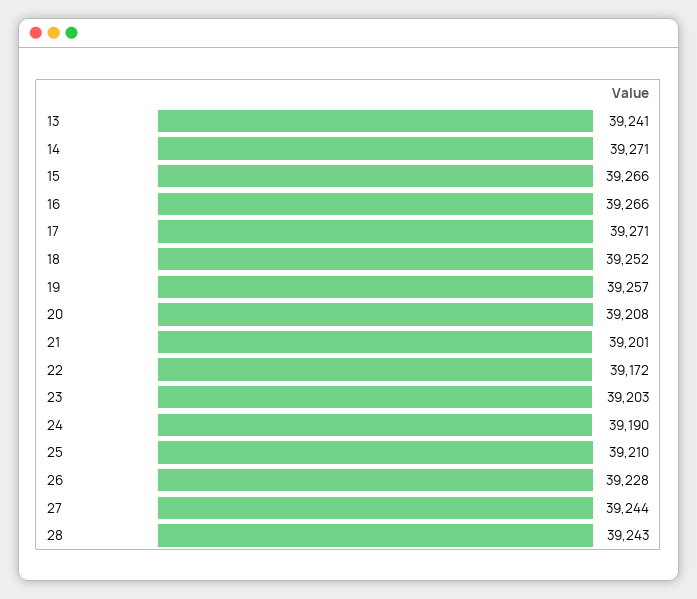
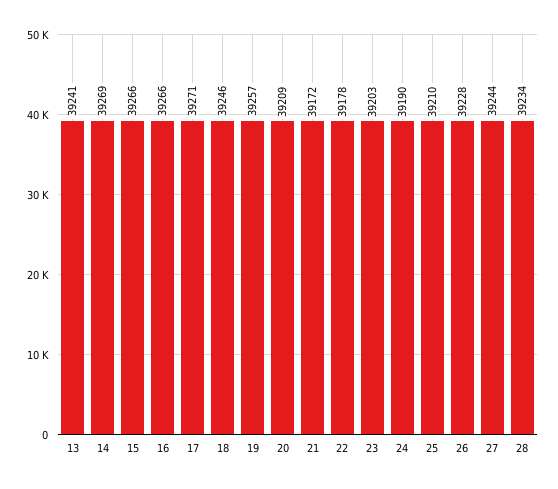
14: 39271 -> 39269
18: 39252 -> 39246
20: 39208 -> 39209
21: 39201 -> 39172
22: 39172 -> 39178
28: 39243 -> 39234

